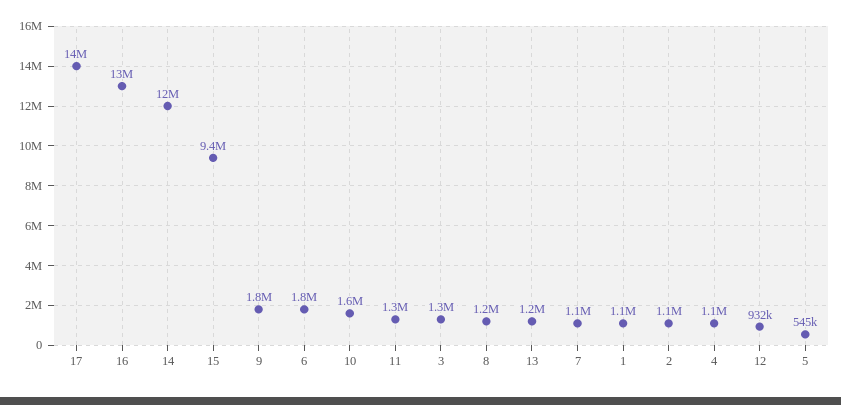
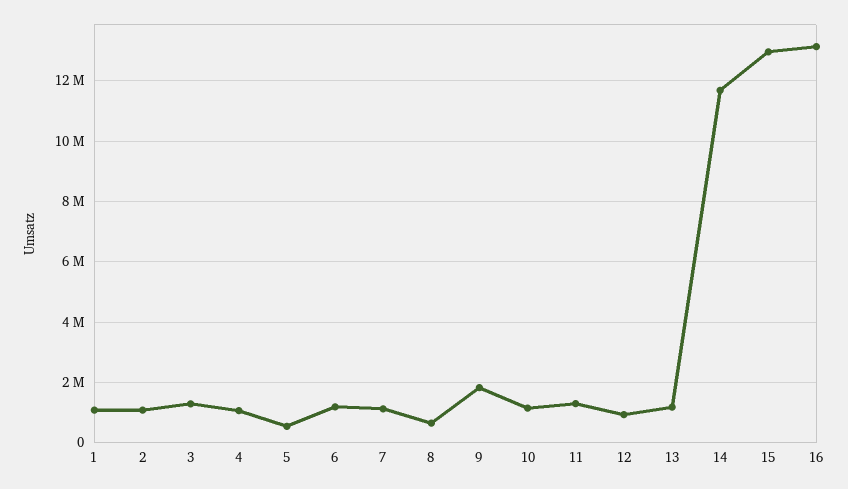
17: 14000000 -> none
15: 9400000 -> 13000000
6: 1800000 -> 1200000
10: 1600000 -> 1200000
8: 1200000 -> 600000

